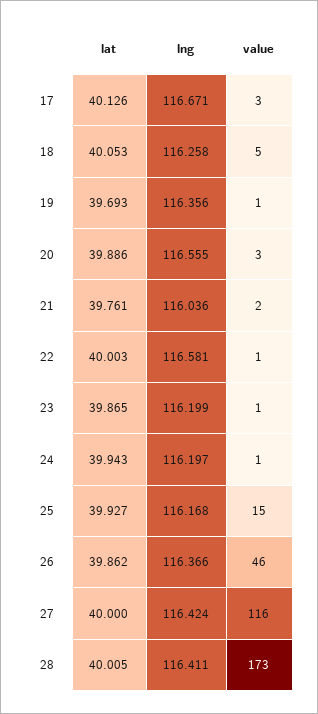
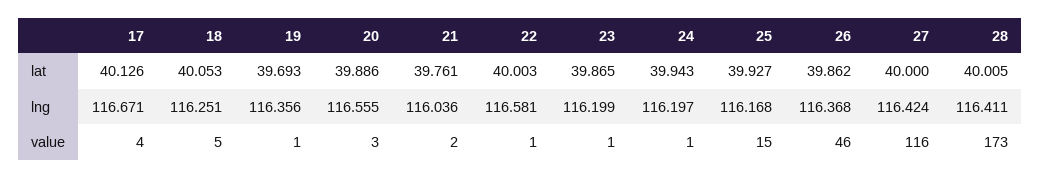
value, 17: 3 -> 4
lng, 18: 116.258 -> 116.251
lng, 26: 116.366 -> 116.368

